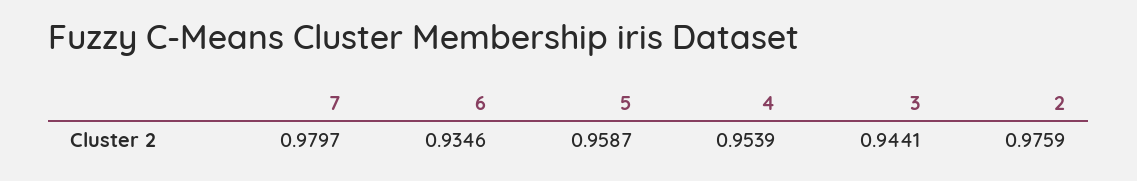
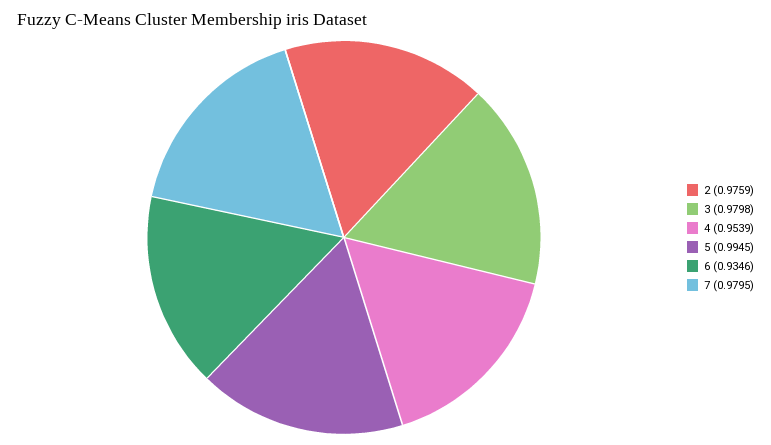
7: 0.9797 -> 0.9795
5: 0.9587 -> 0.9945
3: 0.9441 -> 0.9798

